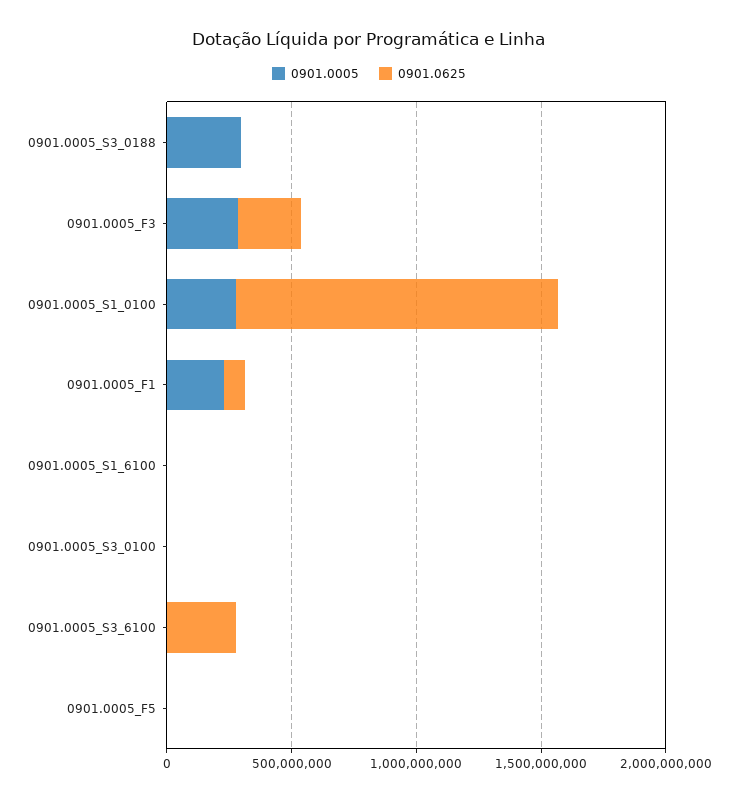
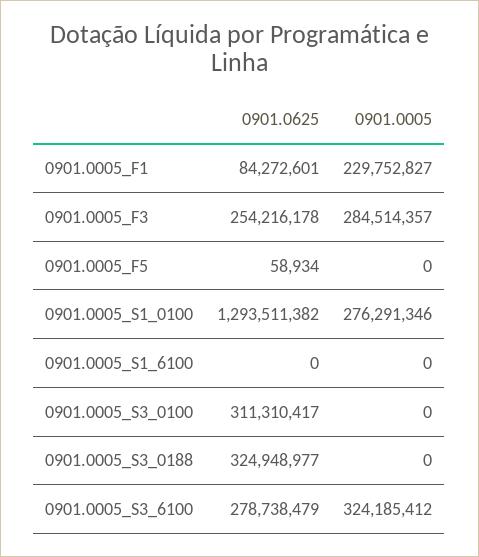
0901.0005, 0901.0005_S3_0188: 300000000 -> 0
0901.0625, 0901.0005_S3_0188: 0 -> 324948977
0901.0625, 0901.0005_S3_0100: 0 -> 311310417
0901.0005, 0901.0005_S3_6100: 0 -> 324185412

